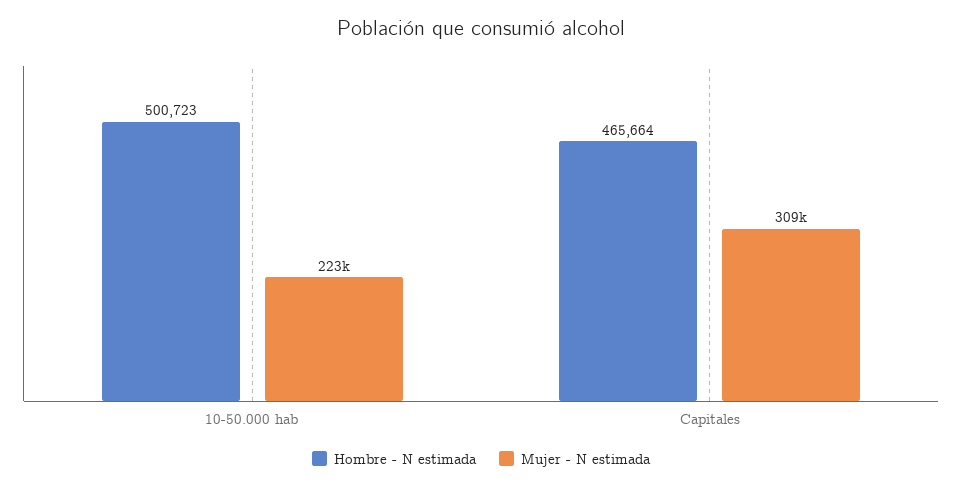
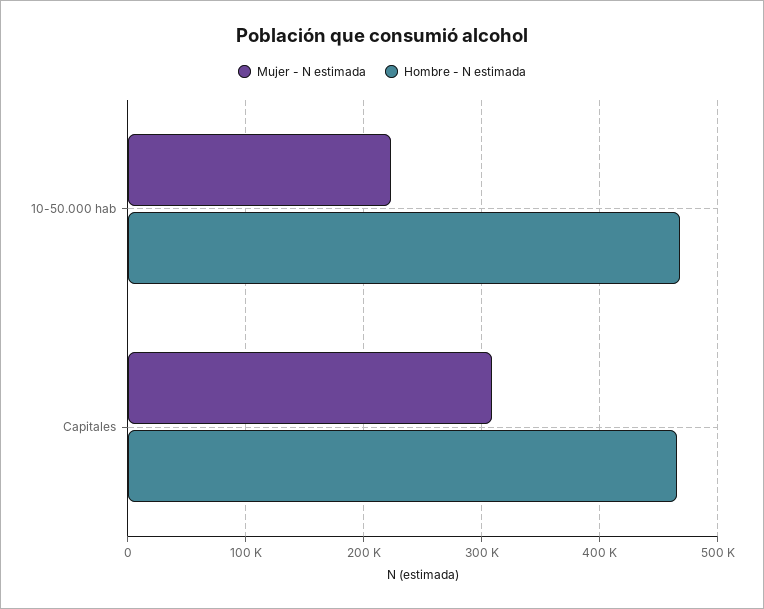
Hombre - N estimada, 10-50.000 hab: 500723 -> 470000

